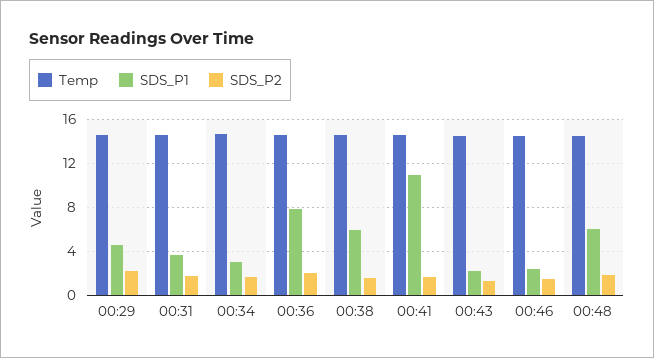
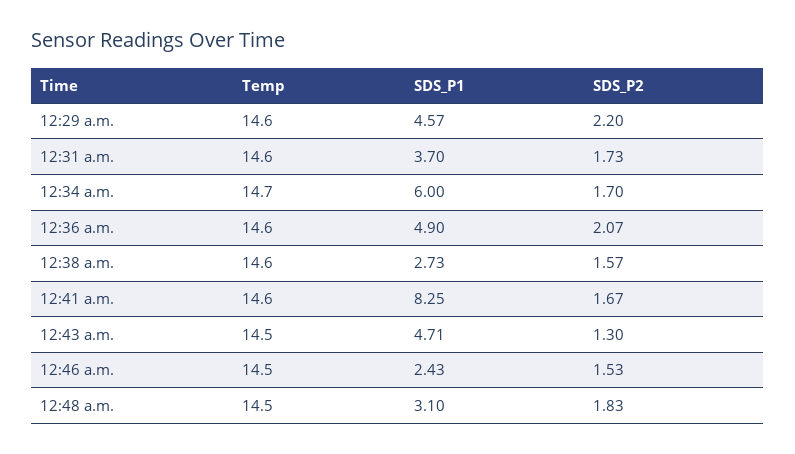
SDS_P1, 00:34: 3 -> 6
SDS_P1, 00:36: 8 -> 4.9
SDS_P1, 00:38: 6 -> 2.73
SDS_P1, 00:41: 11 -> 8.25
SDS_P1, 00:43: 2 -> 4.71
SDS_P1, 00:48: 6 -> 3.1

